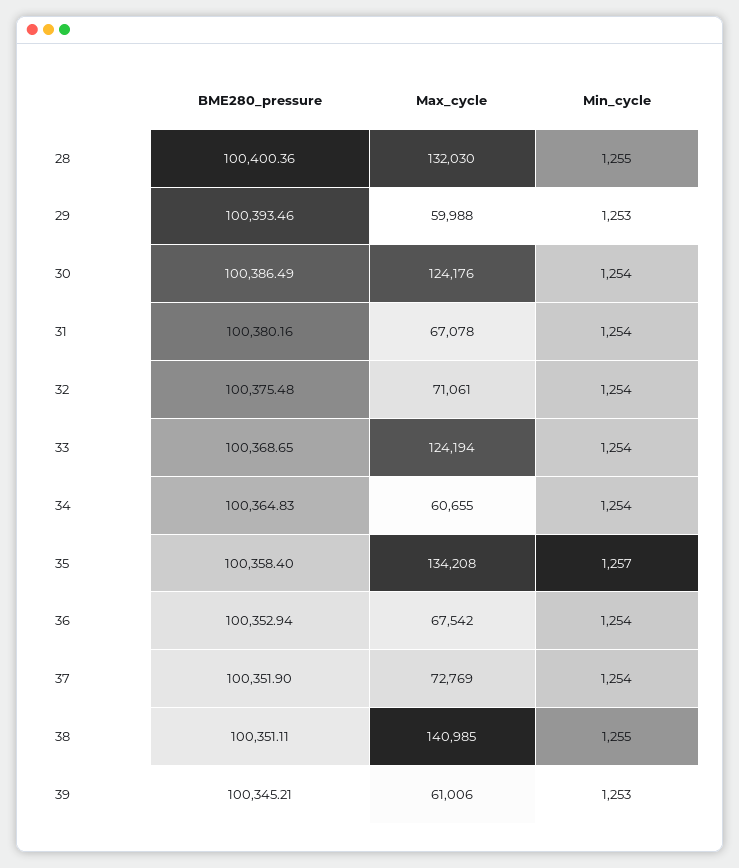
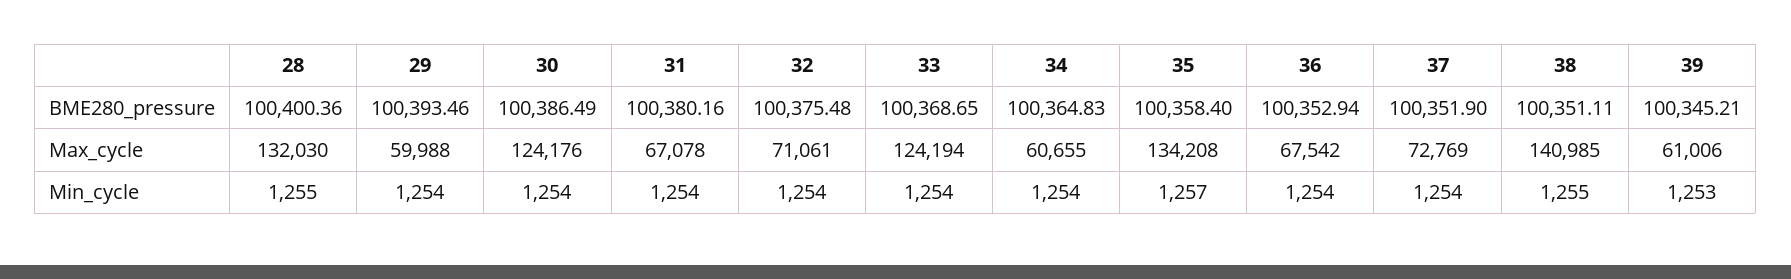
Min_cycle, 29: 1253 -> 1254

